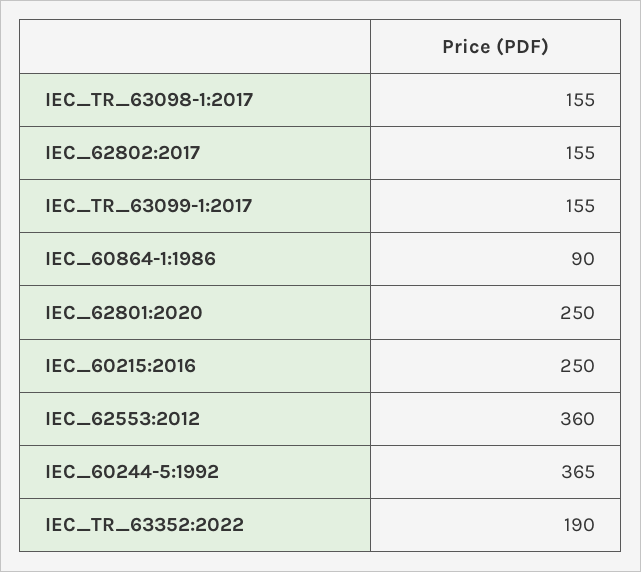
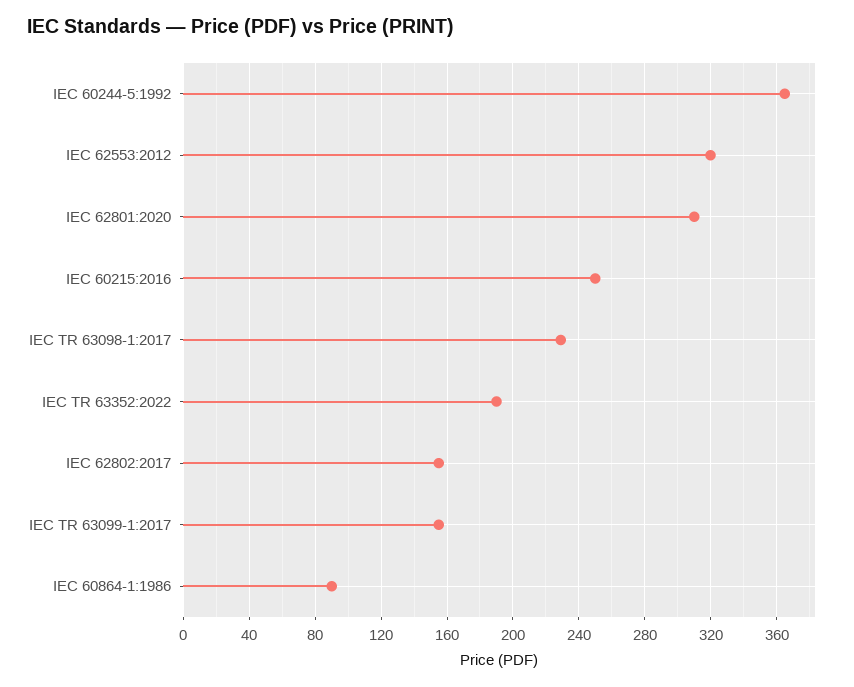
IEC_TR_63098-1:2017: 155 -> 230
IEC_62801:2020: 250 -> 310
IEC_62553:2012: 360 -> 320

